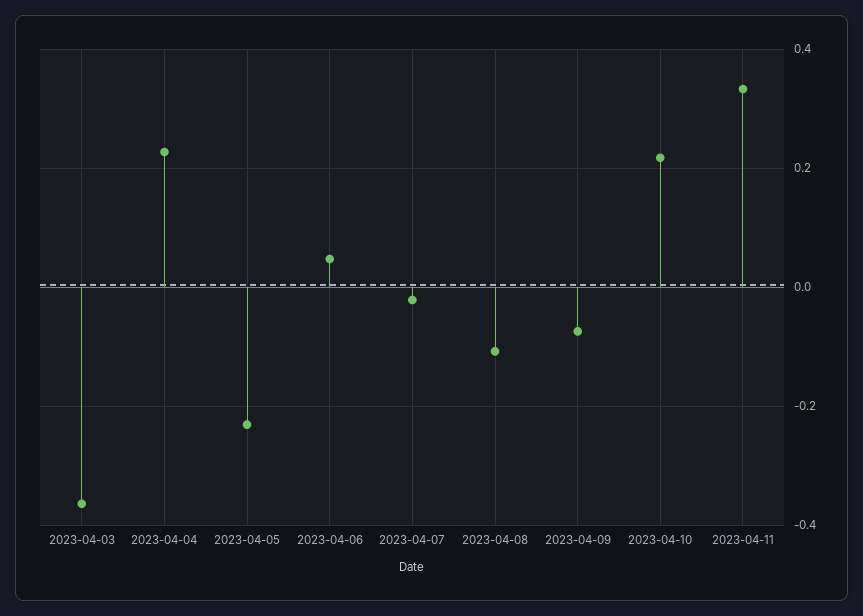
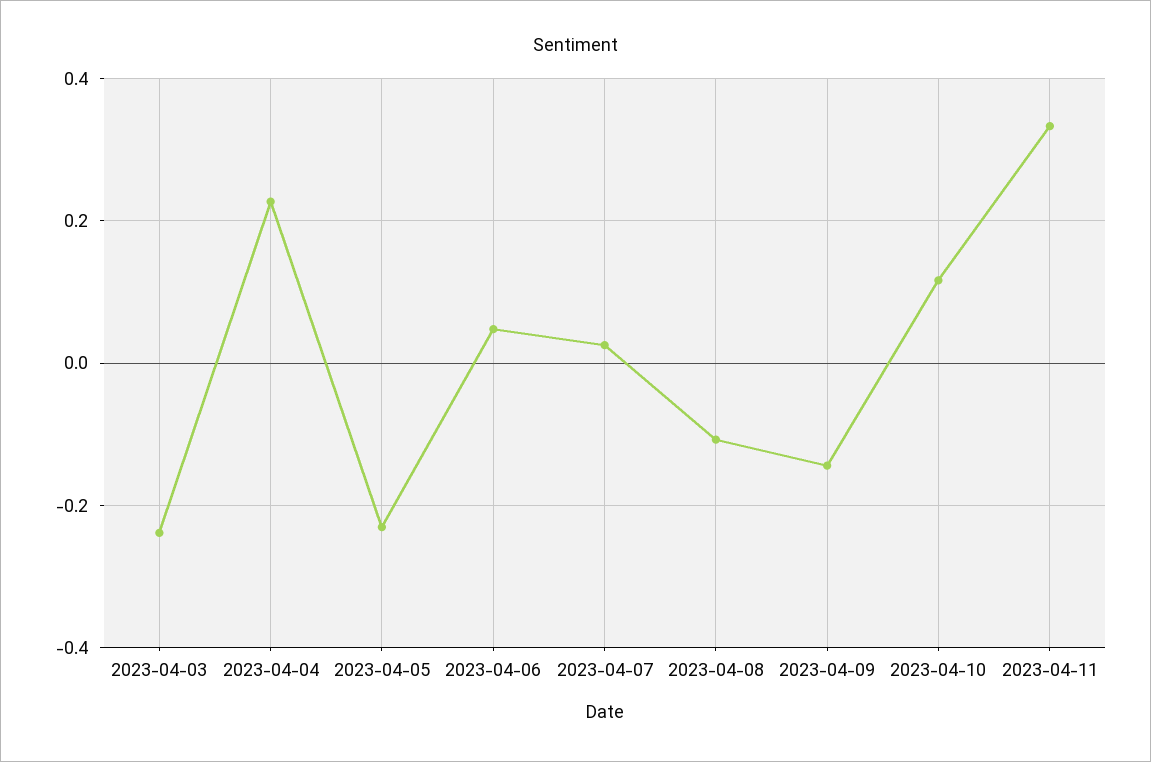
2023-04-03: -0.36 -> -0.24
2023-04-07: -0.02 -> 0.02
2023-04-09: -0.08 -> -0.14
2023-04-10: 0.22 -> 0.12

